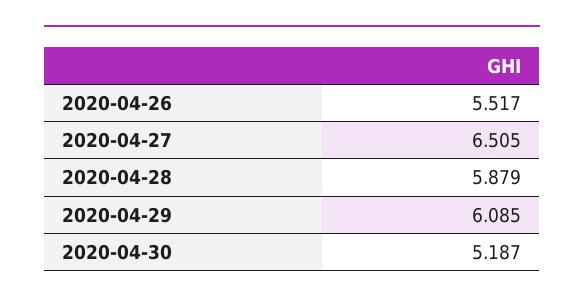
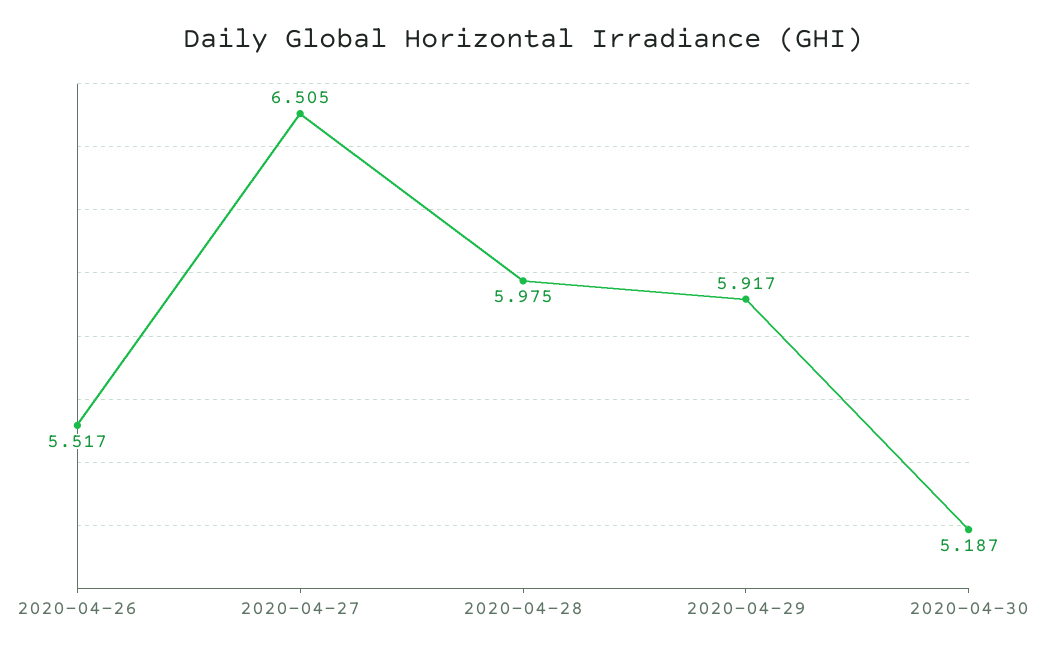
2020-04-28: 5.879 -> 5.975
2020-04-29: 6.085 -> 5.917

